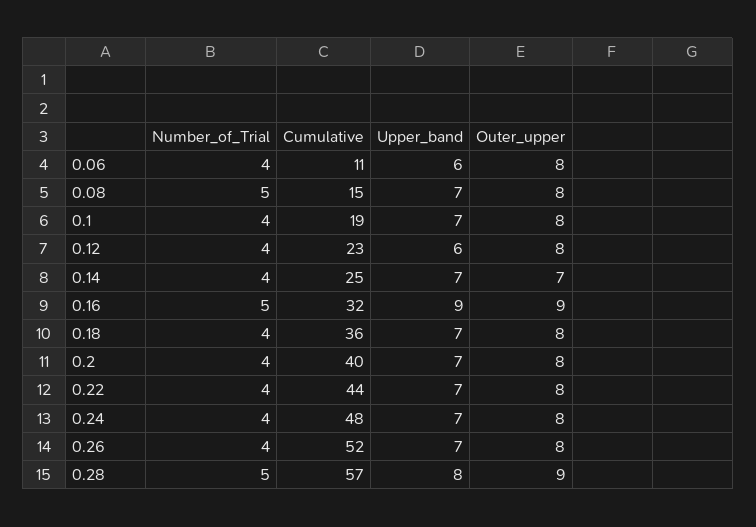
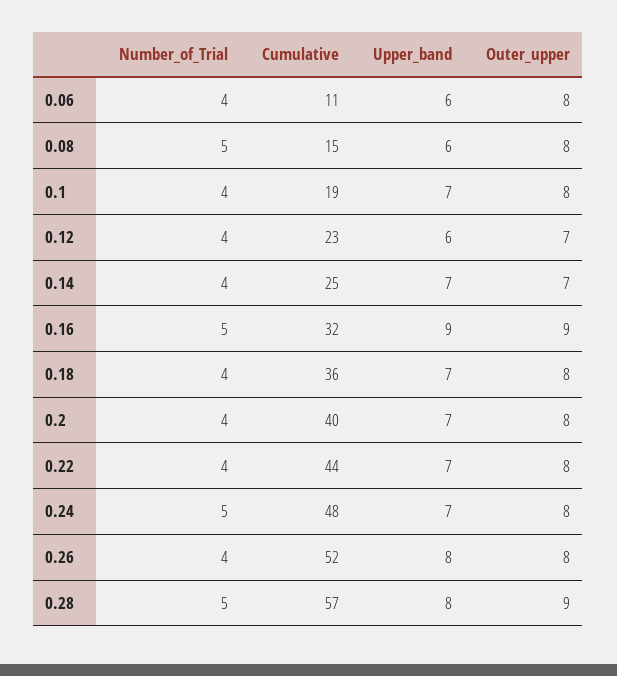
Upper_band, 0.08: 7 -> 6
Outer_upper, 0.12: 8 -> 7
Number_of_Trial, 0.24: 4 -> 5
Upper_band, 0.26: 7 -> 8

